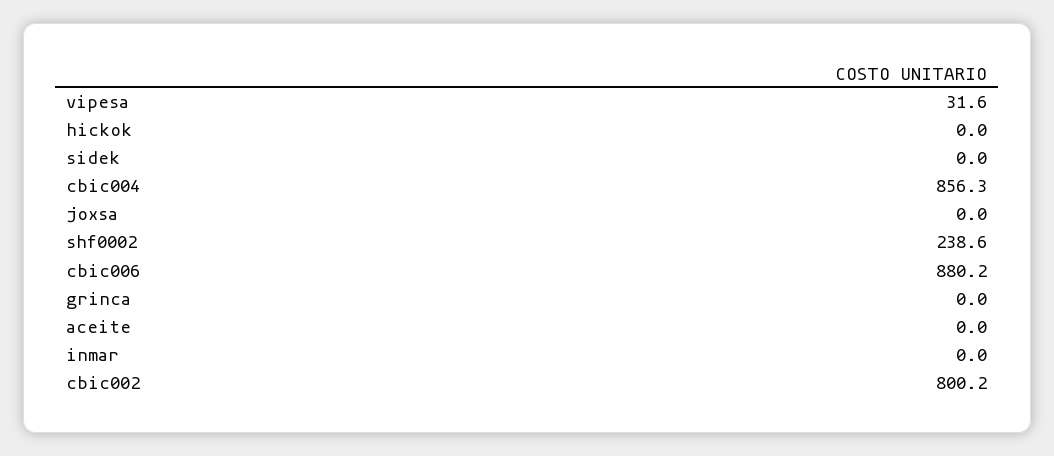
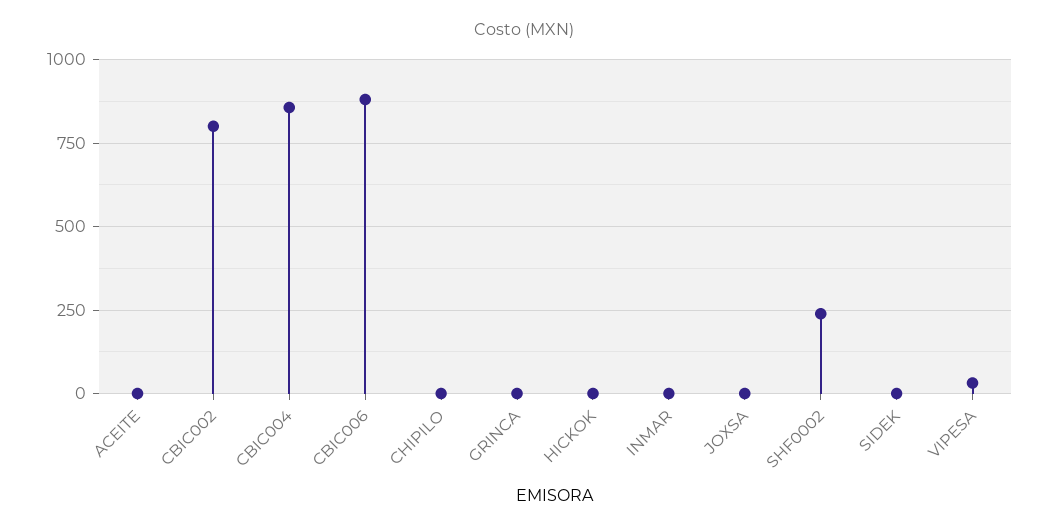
CHIPILO: none -> 0

